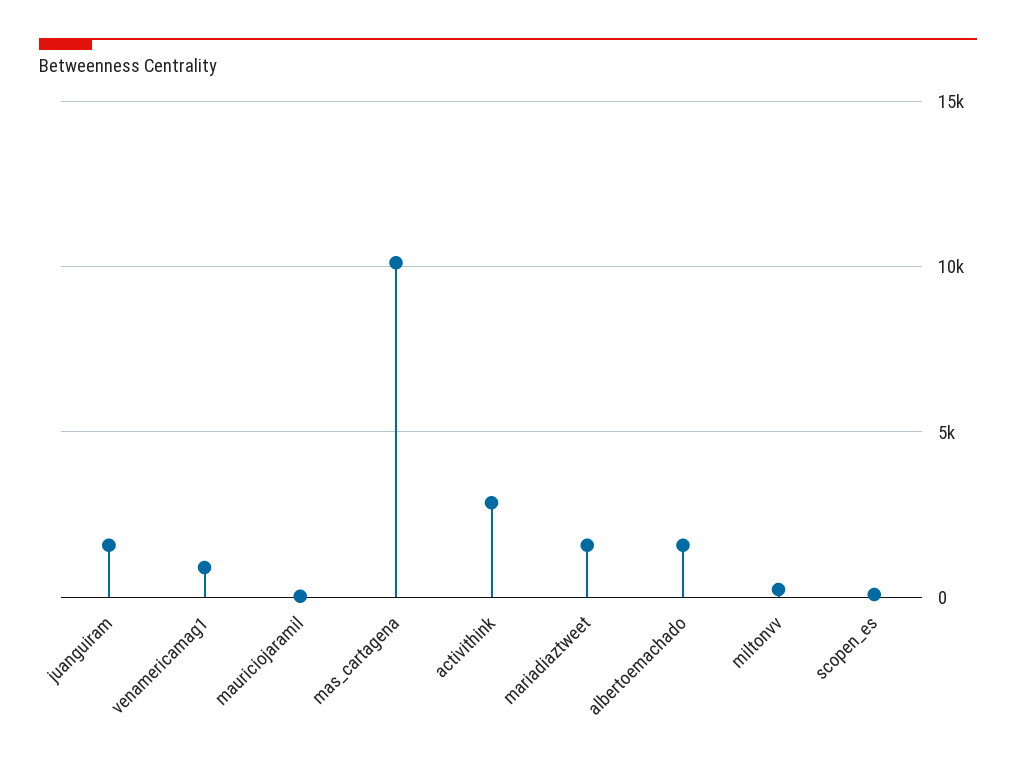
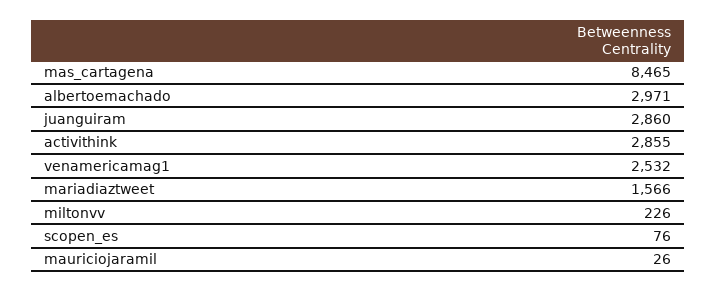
juanguiram: 1500 -> 2860
venamericamag1: 1000 -> 2532
mas_cartagena: 10000 -> 8465
albertoemachado: 1500 -> 2971

